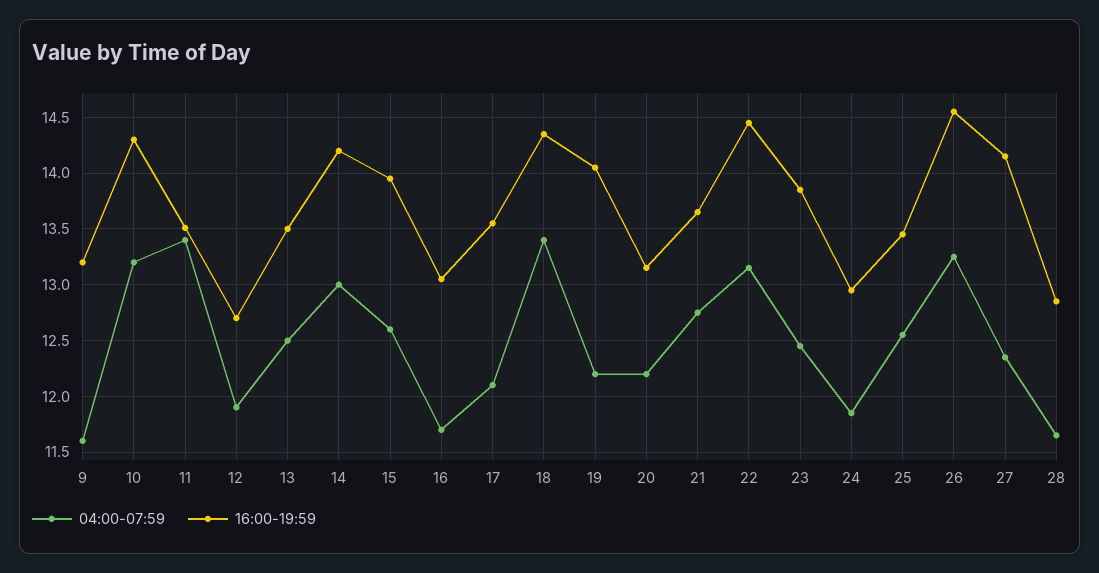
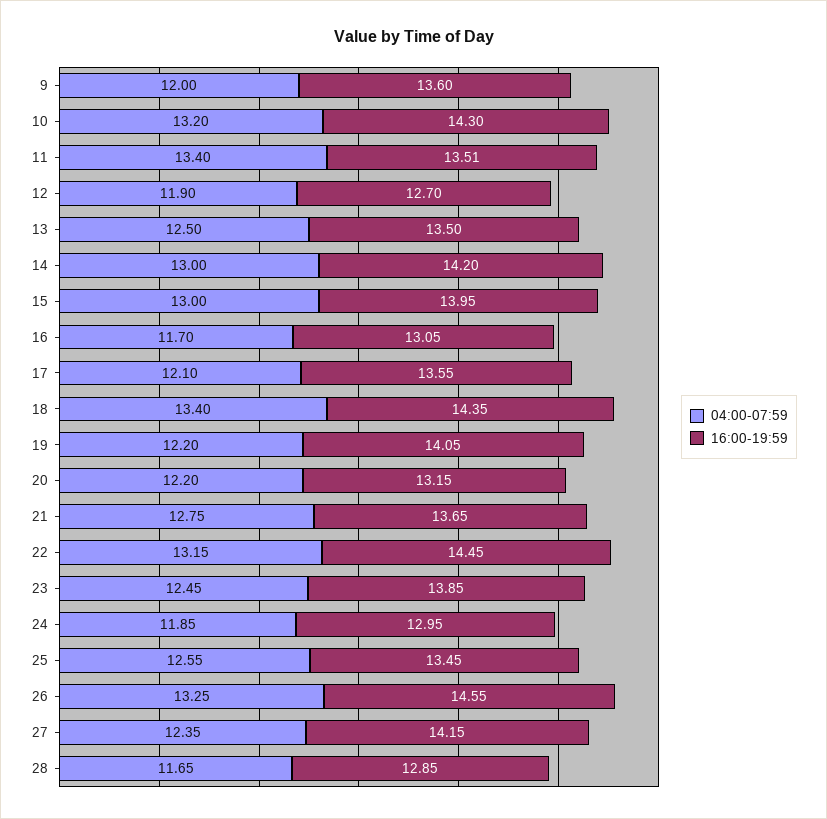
04:00-07:59, 9: 11.6 -> 12
16:00-19:59, 9: 13.2 -> 13.6
04:00-07:59, 15: 12.6 -> 13

